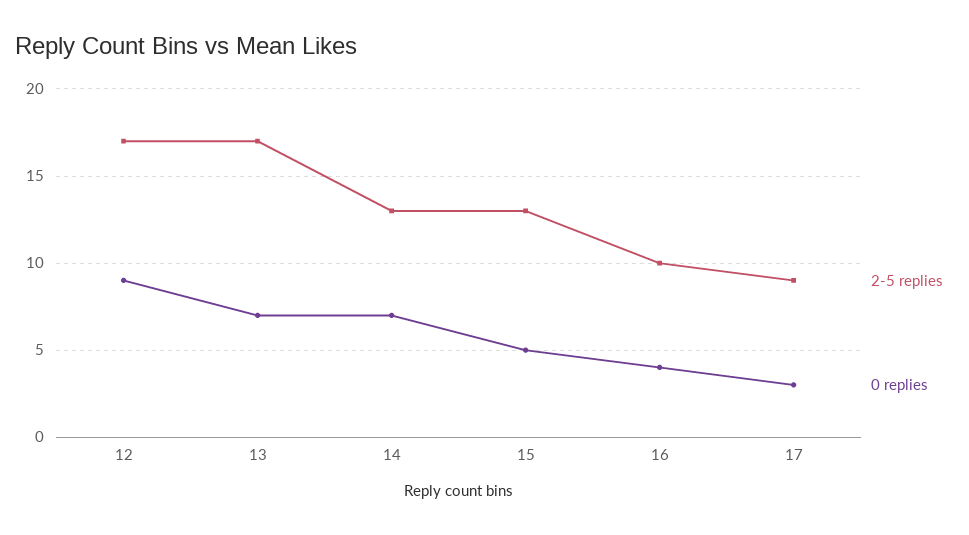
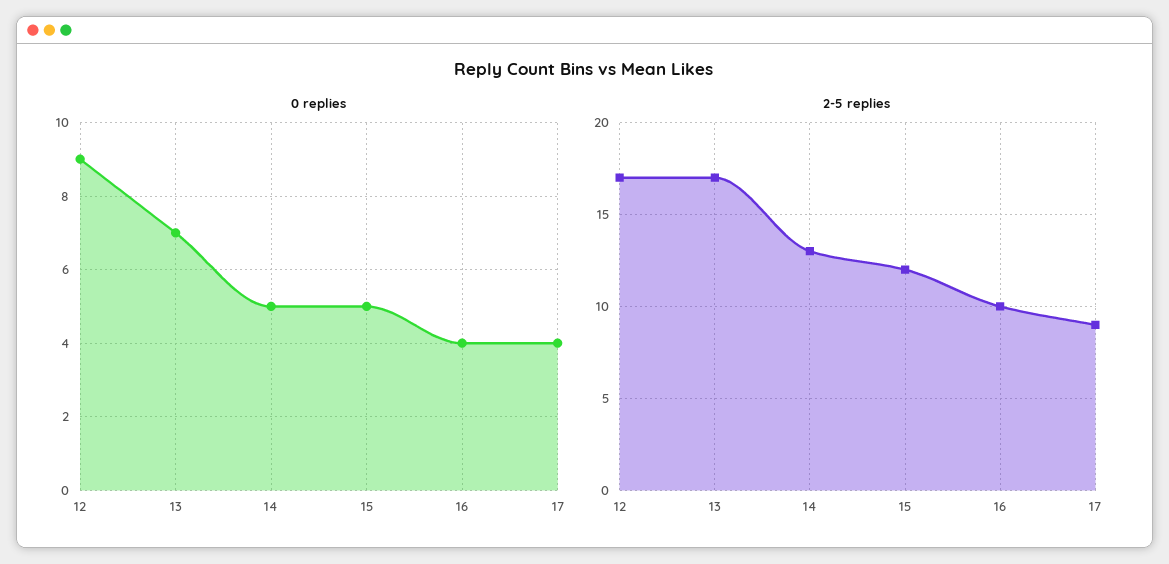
0 replies, 14: 7 -> 5
2-5 replies, 15: 13 -> 12
0 replies, 17: 3 -> 4

